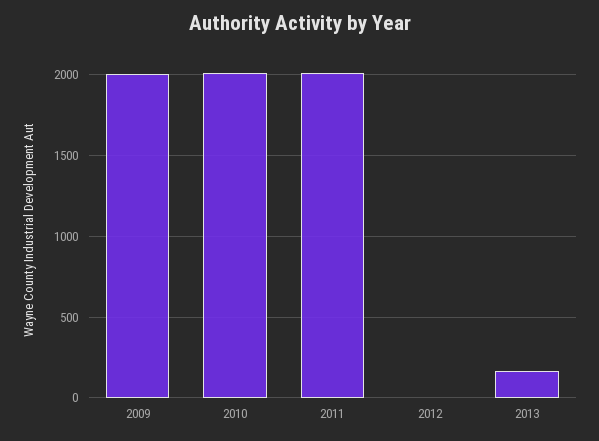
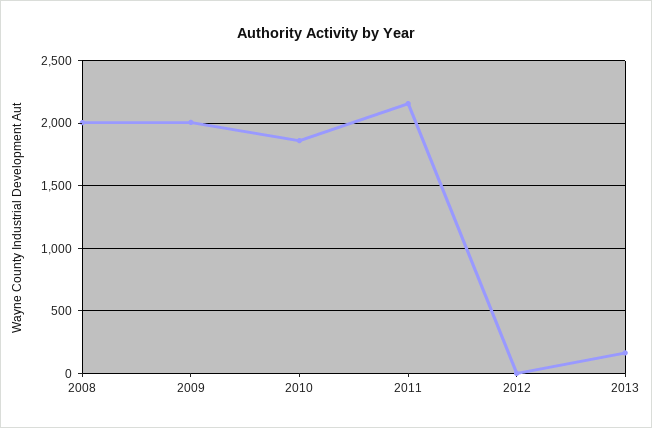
2010: 2000 -> 1850
2011: 2000 -> 2150
2008: none -> 2000

